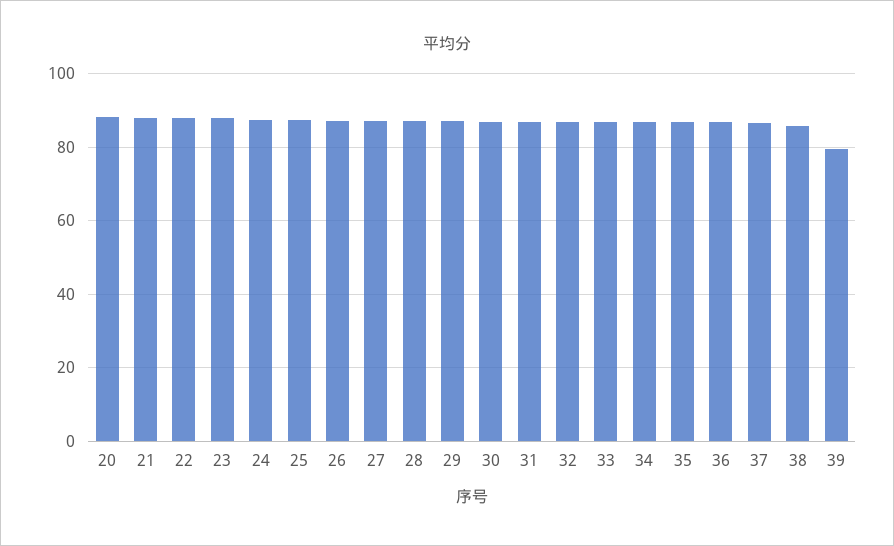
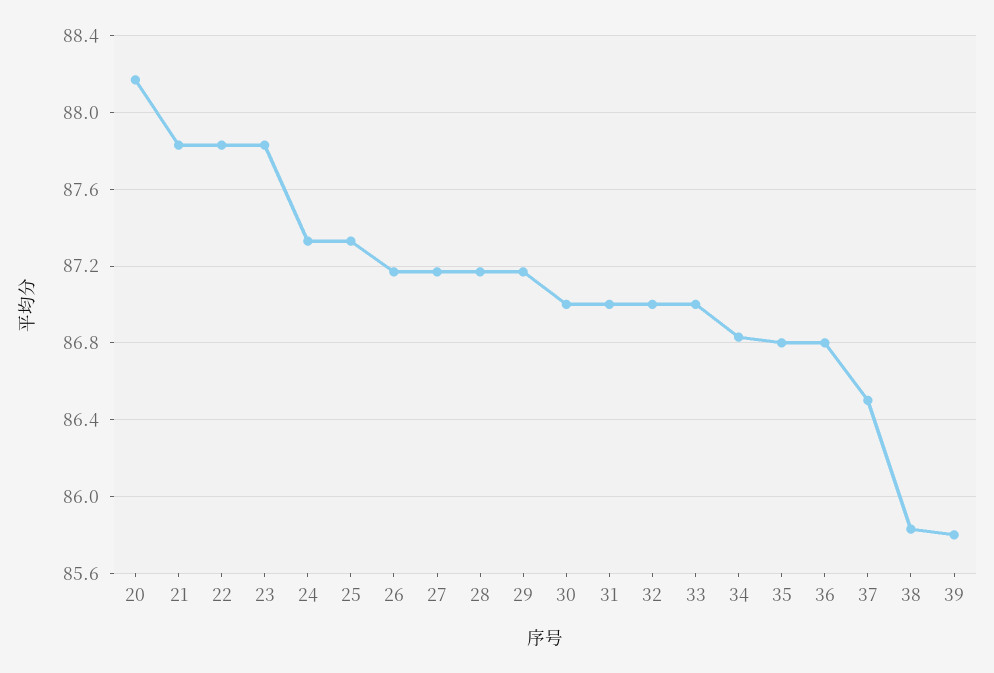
39: 80 -> 85.8

